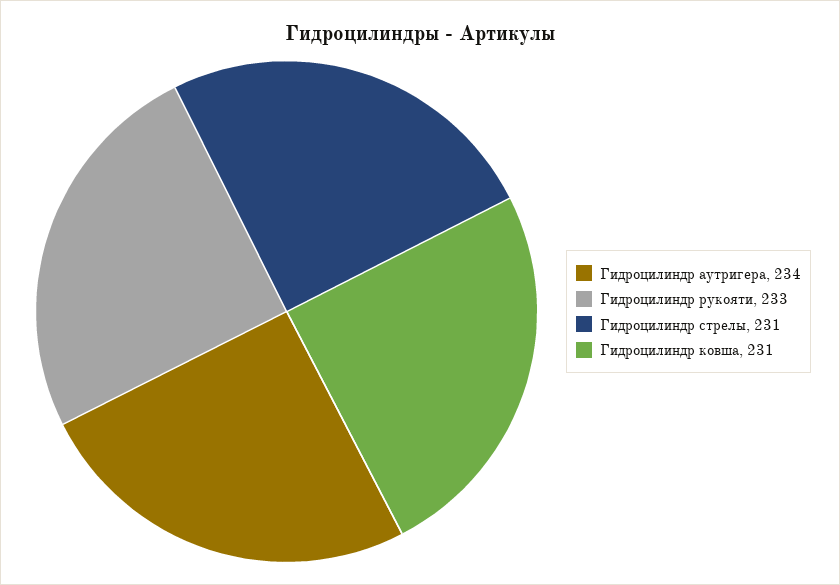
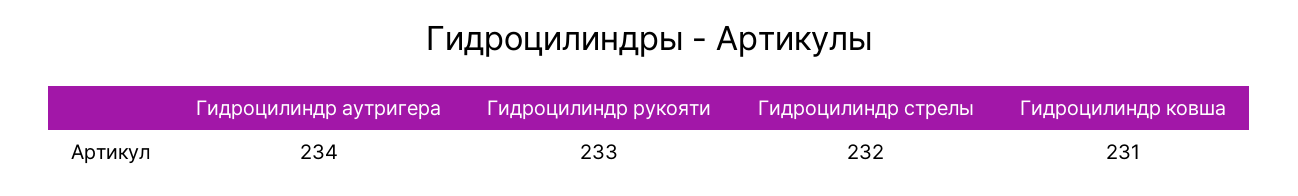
Гидроцилиндр стрелы: 231 -> 232

